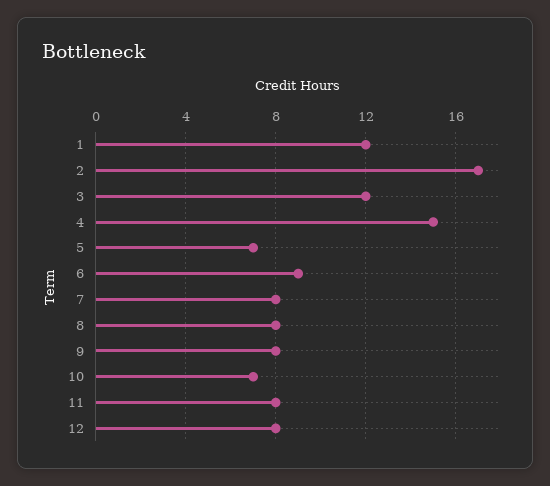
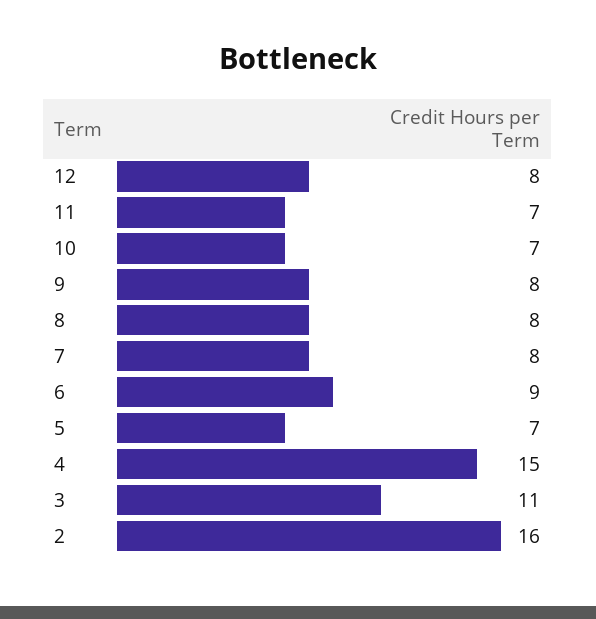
1: 12 -> none
2: 17 -> 16
3: 12 -> 11
11: 8 -> 7

